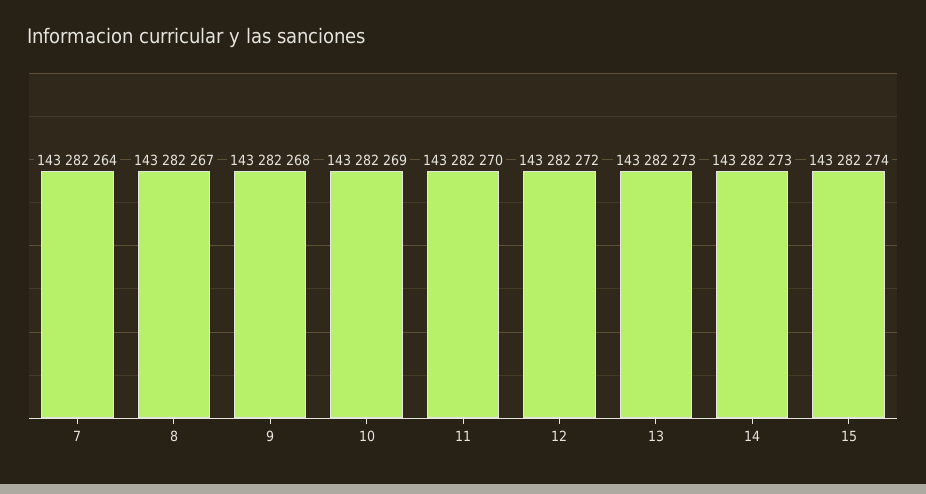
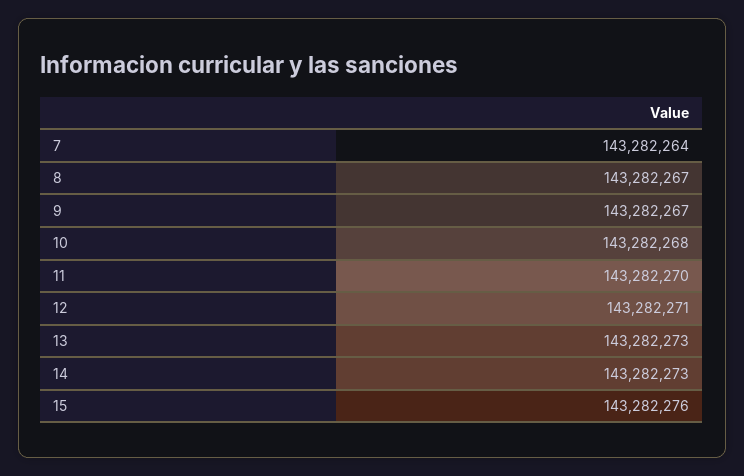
9: 143282268 -> 143282267
10: 143282269 -> 143282268
12: 143282272 -> 143282271
15: 143282274 -> 143282276

